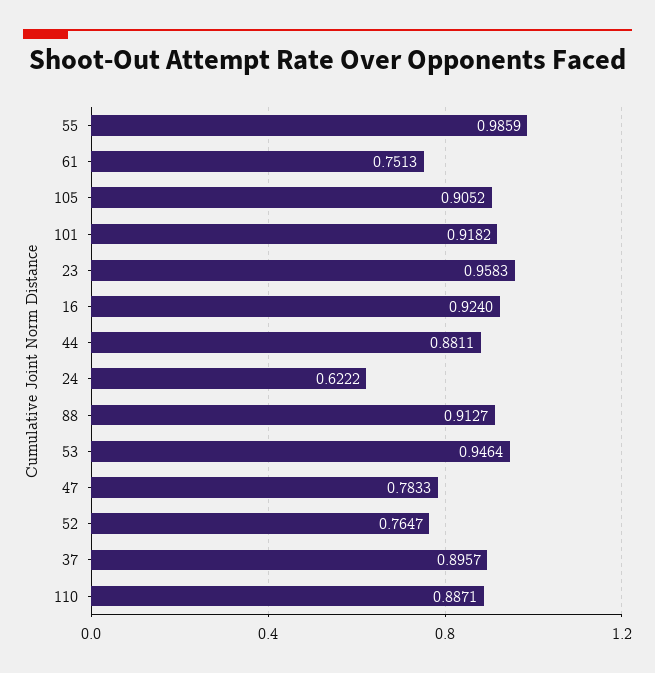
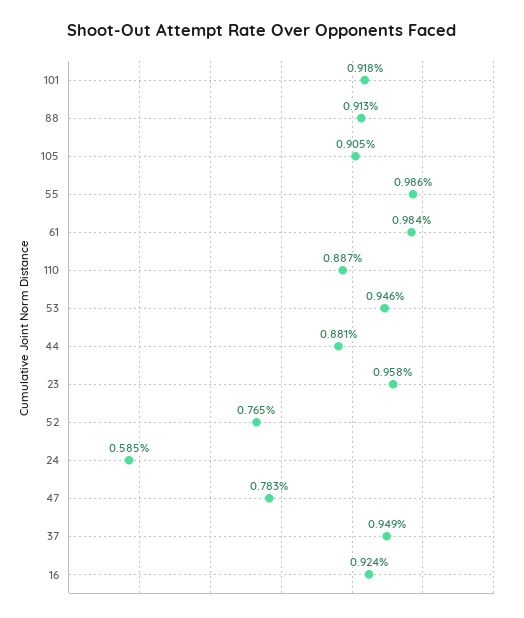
61: 0.7513 -> 0.984
24: 0.6222 -> 0.585
37: 0.8957 -> 0.949

